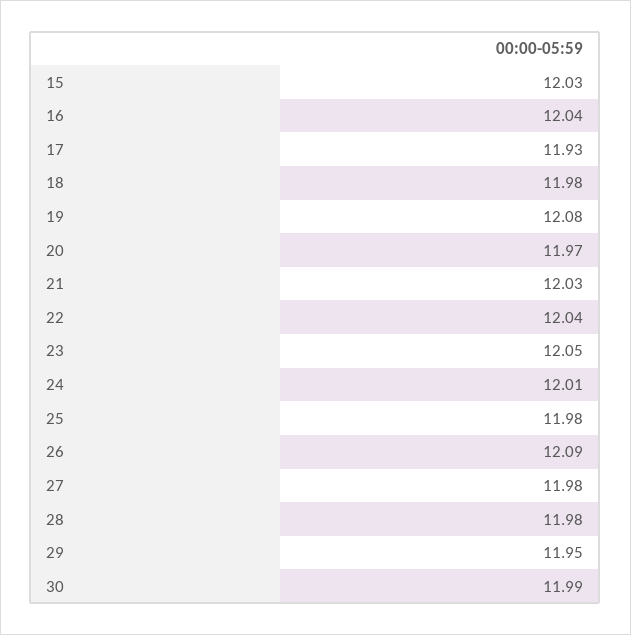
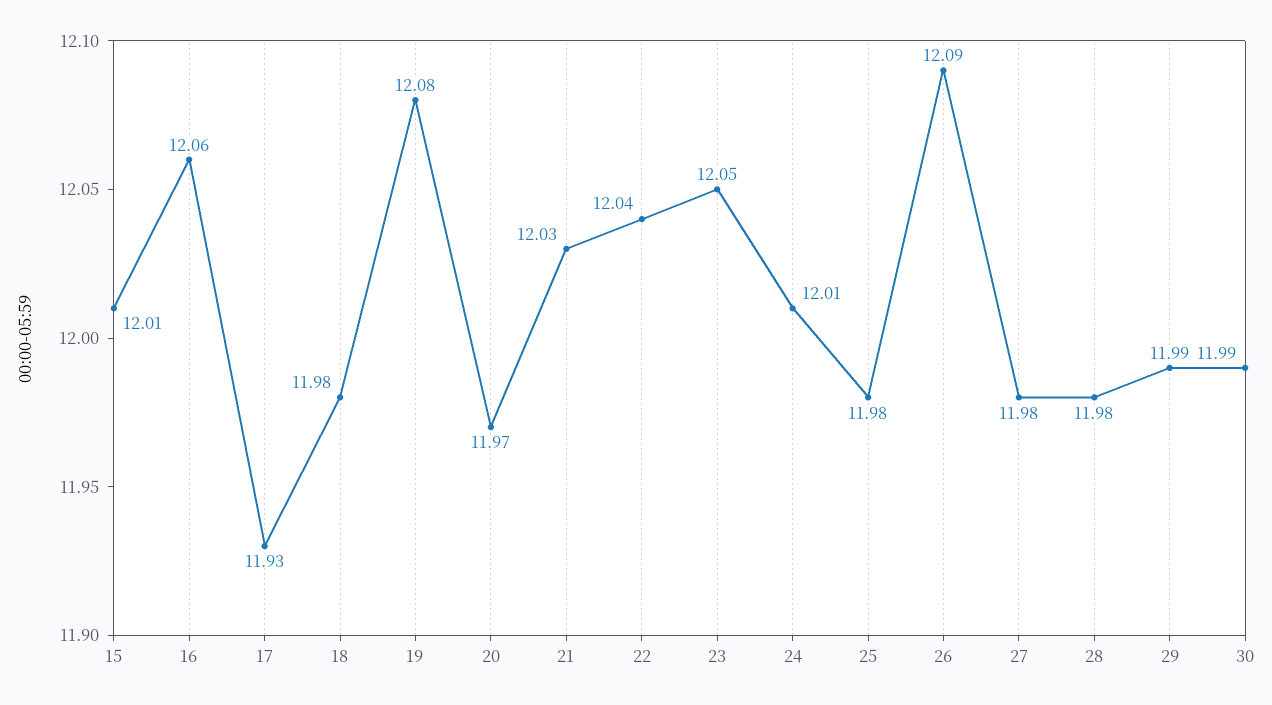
15: 12.03 -> 12.01
16: 12.04 -> 12.06
29: 11.95 -> 11.99

